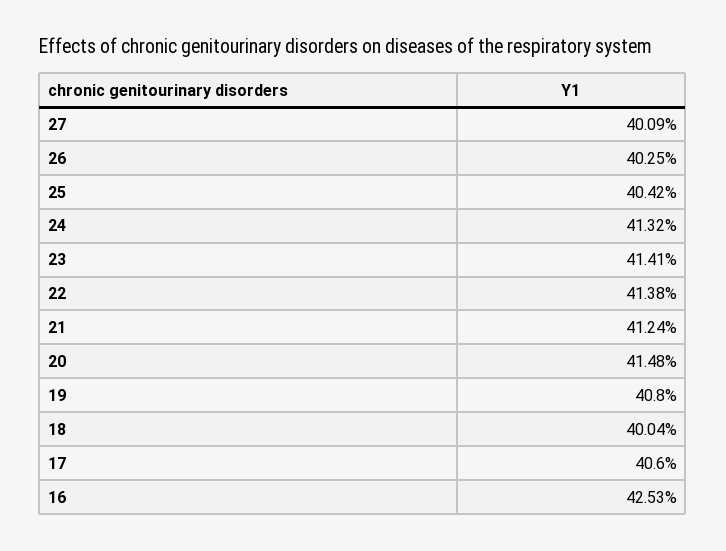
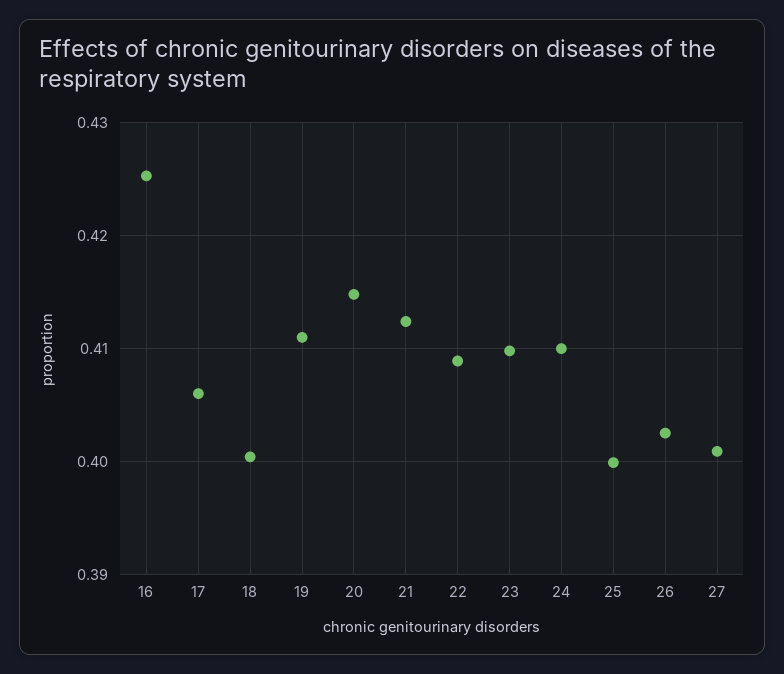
25: 0.4042 -> 0.4
24: 0.4132 -> 0.41
23: 0.4141 -> 0.41
22: 0.4138 -> 0.409
19: 0.408 -> 0.411

